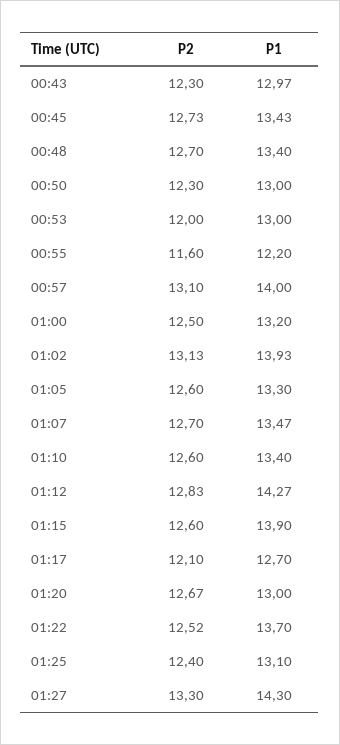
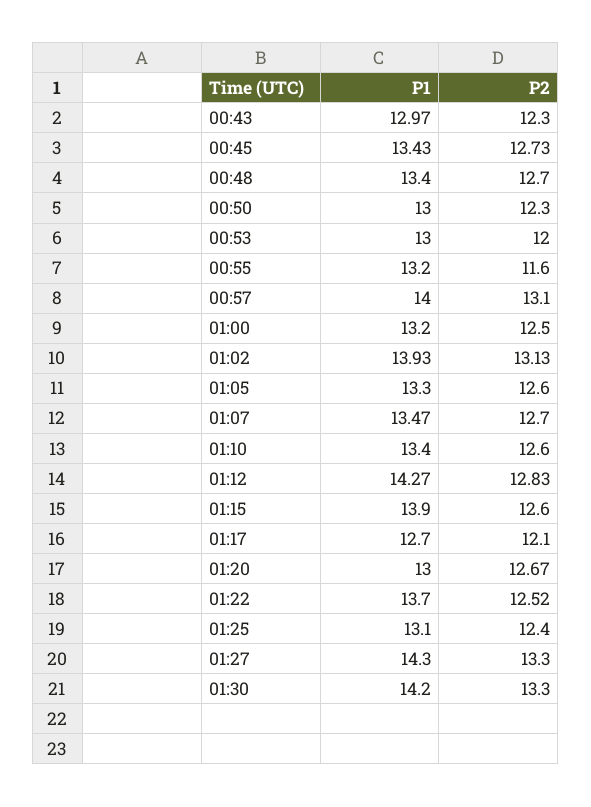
P1, 00:55: 12.2 -> 13.2
P1, 01:30: none -> 14.2
P2, 01:30: none -> 13.3

